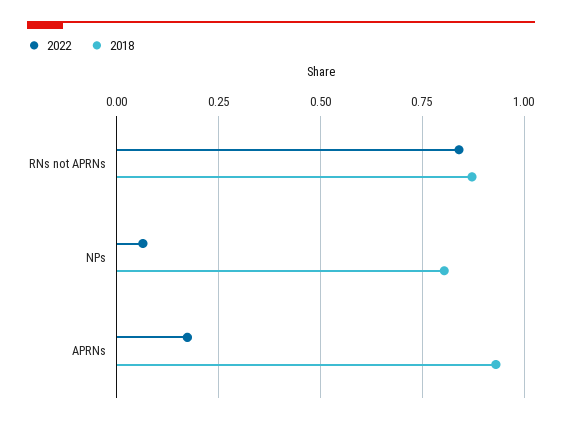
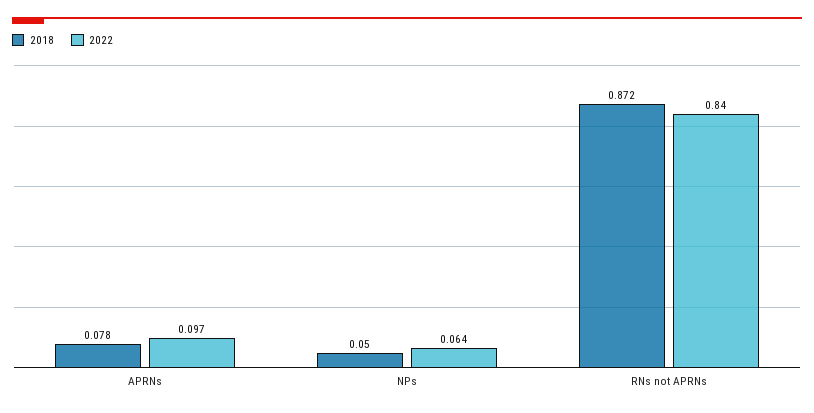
2018, NPs: 0.8 -> 0.05
2022, APRNs: 0.175 -> 0.097
2018, APRNs: 0.925 -> 0.078

